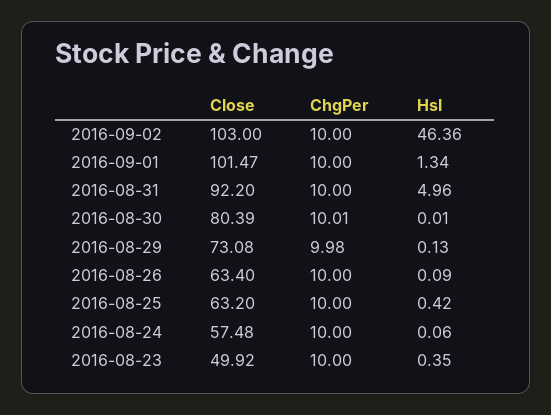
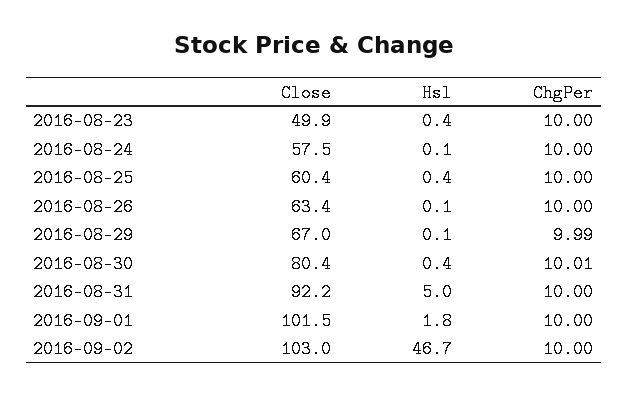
Hsl, 2016-09-02: 46.36 -> 46.7
Hsl, 2016-09-01: 1.34 -> 1.8
Hsl, 2016-08-30: 0.01 -> 0.4
Close, 2016-08-29: 73.08 -> 67
ChgPer, 2016-08-29: 9.98 -> 9.99
Close, 2016-08-25: 63.2 -> 60.4

